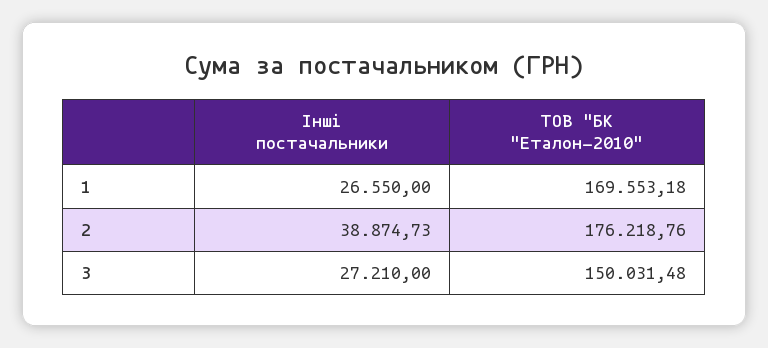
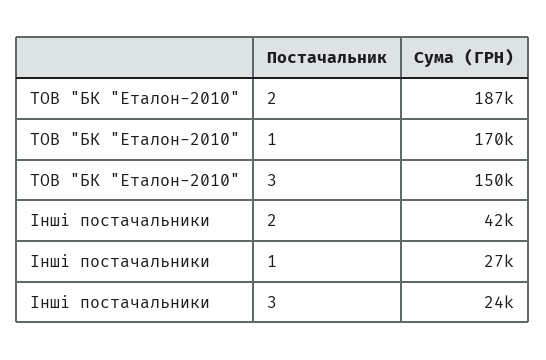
Інші постачальники, 2: 38874.73 -> 42000
ТОВ "БК "Еталон-2010", 2: 176218.76 -> 187000
Інші постачальники, 3: 27210 -> 24000

